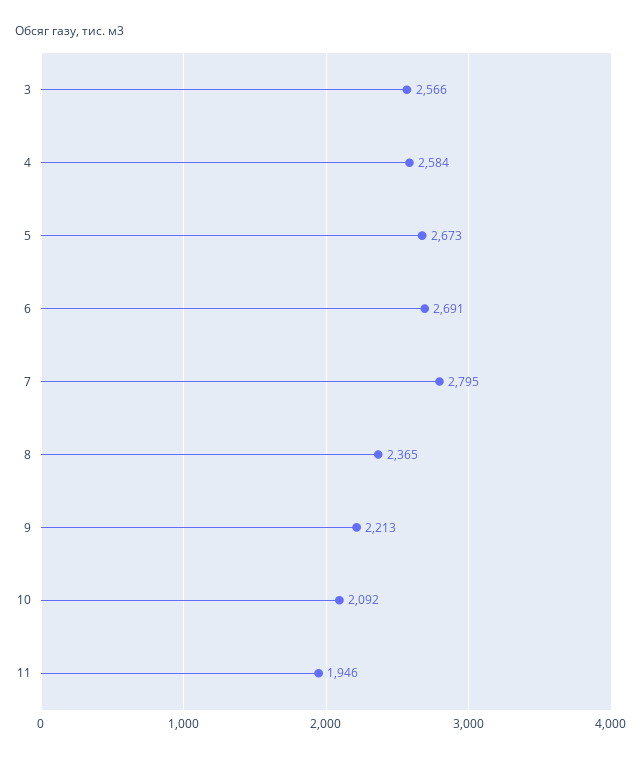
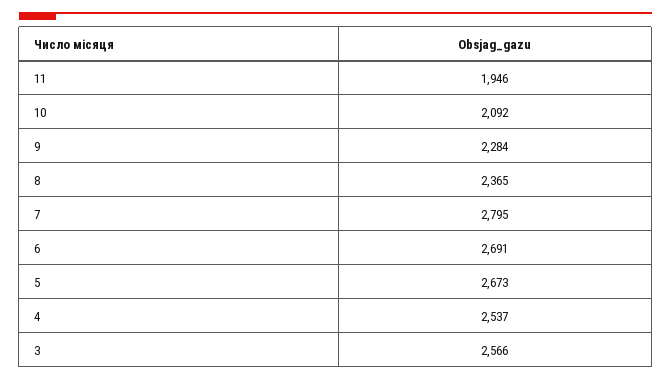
4: 2584 -> 2537
9: 2213 -> 2284

